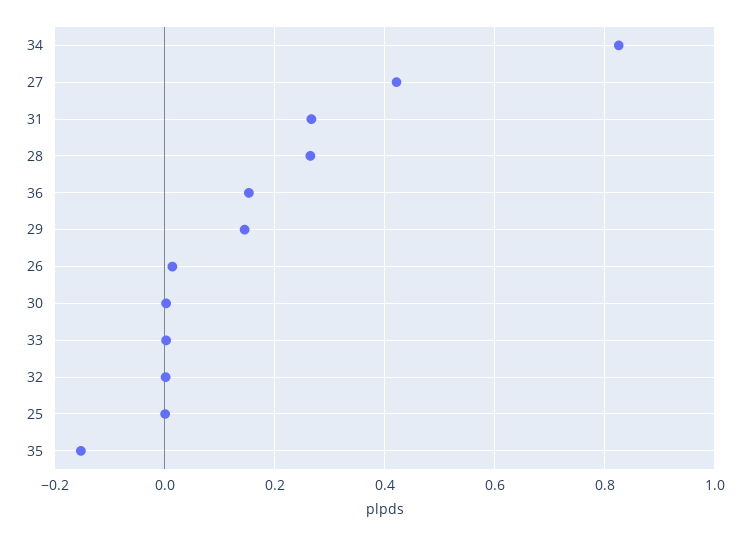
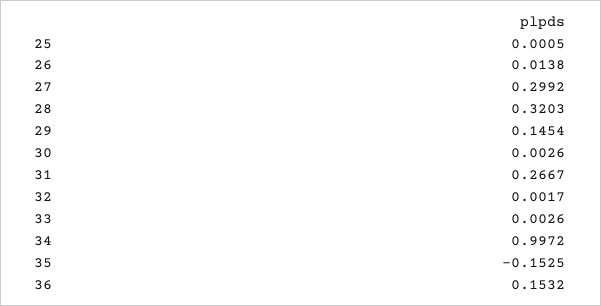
34: 0.82 -> 0.9972
27: 0.42 -> 0.2992
28: 0.26 -> 0.3203

